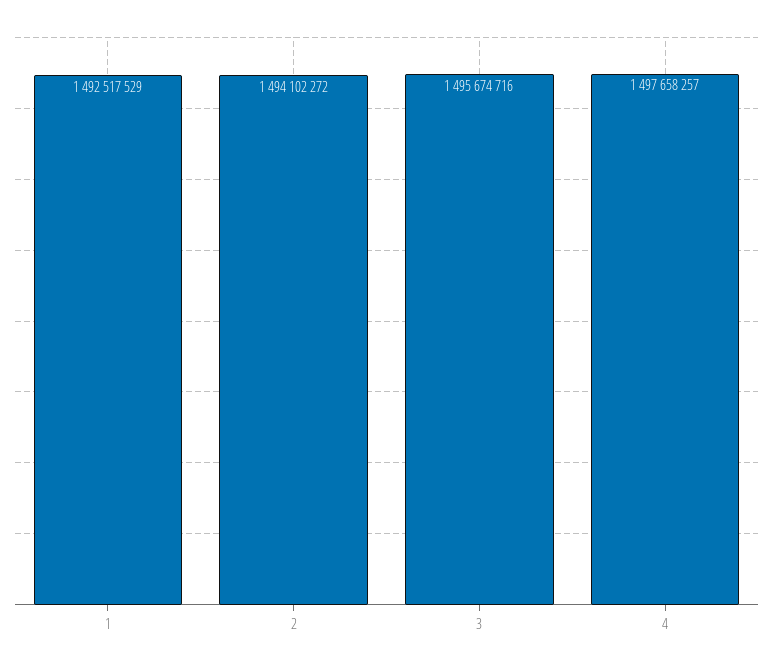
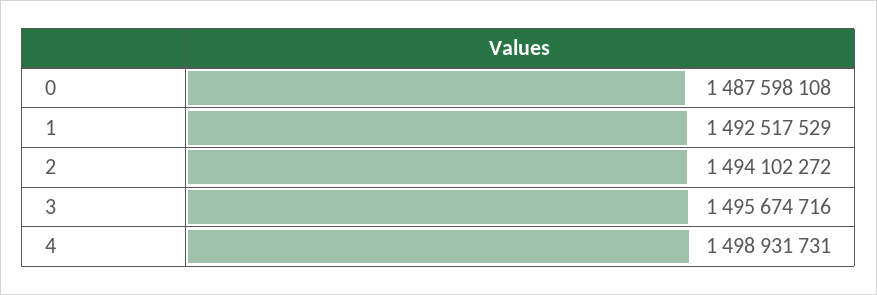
4: 1497658257 -> 1498931731
0: none -> 1487598108

